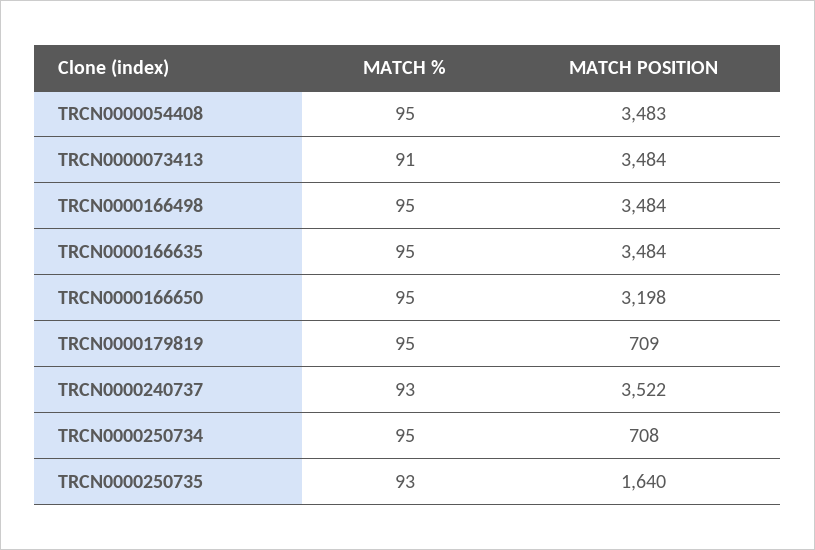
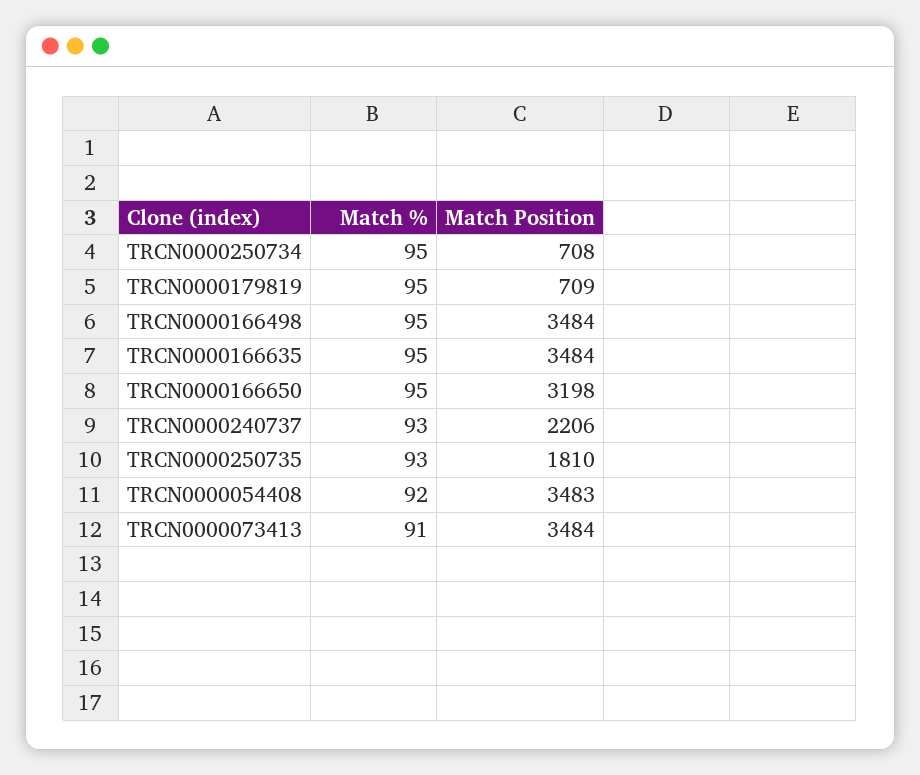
MATCH %, TRCN0000054408: 95 -> 92
MATCH POSITION, TRCN0000240737: 3522 -> 2206
MATCH POSITION, TRCN0000250735: 1640 -> 1810

